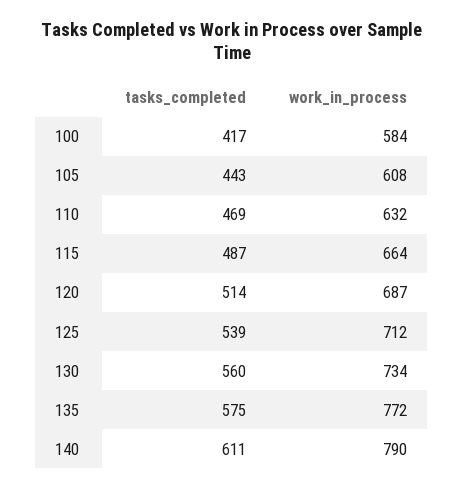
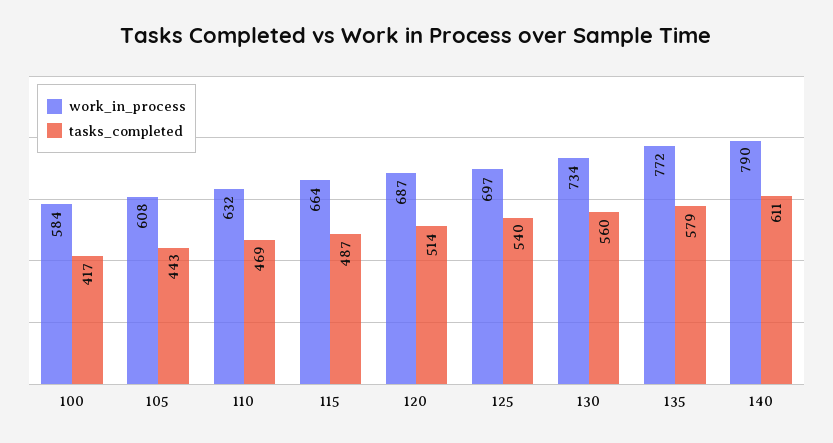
tasks_completed, 125: 539 -> 540
work_in_process, 125: 712 -> 697
tasks_completed, 135: 575 -> 579

